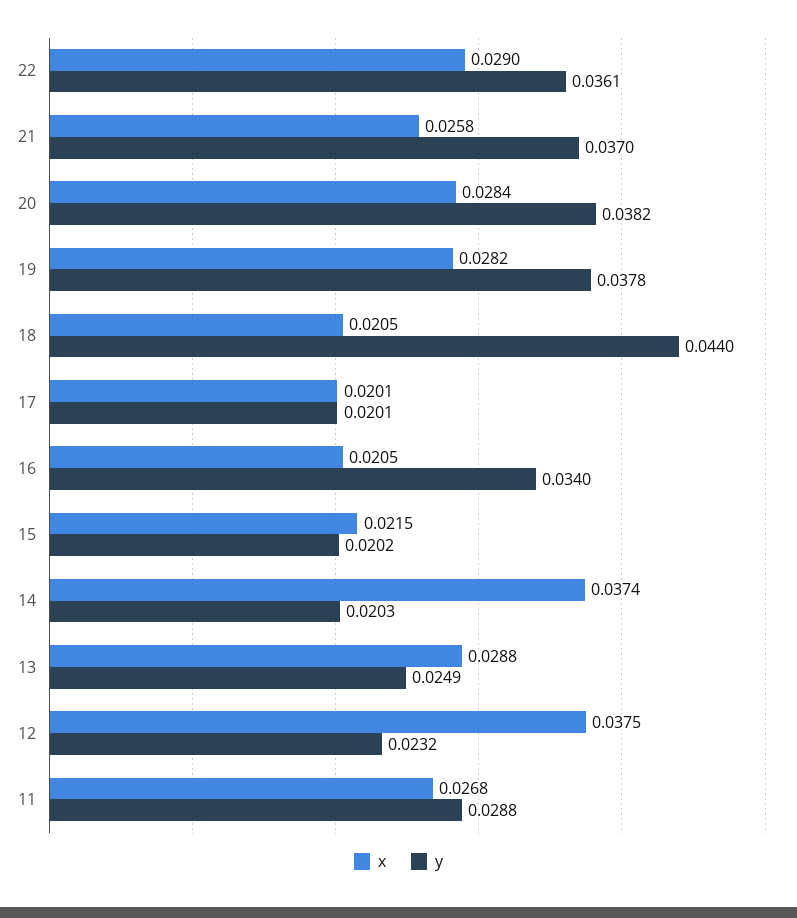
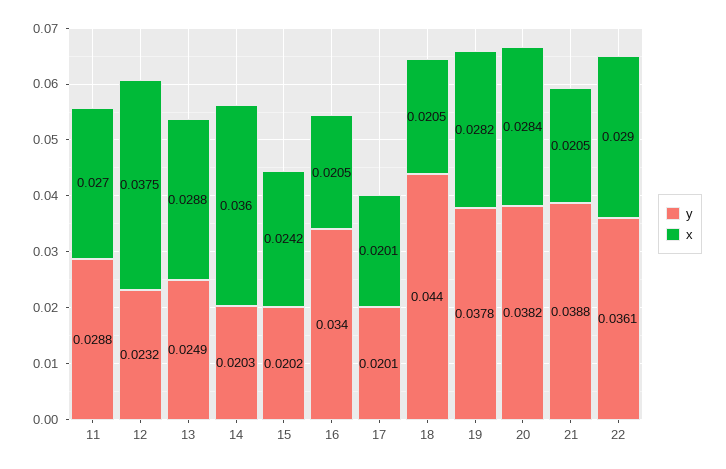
x, 21: 0.0258 -> 0.0205
y, 21: 0.037 -> 0.0388
x, 15: 0.0215 -> 0.0242
x, 14: 0.0374 -> 0.036
x, 11: 0.0268 -> 0.027

